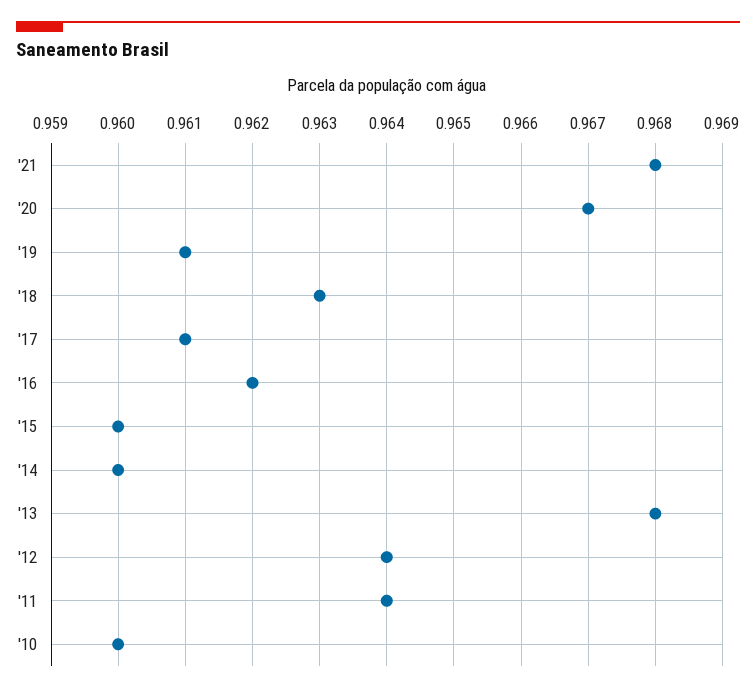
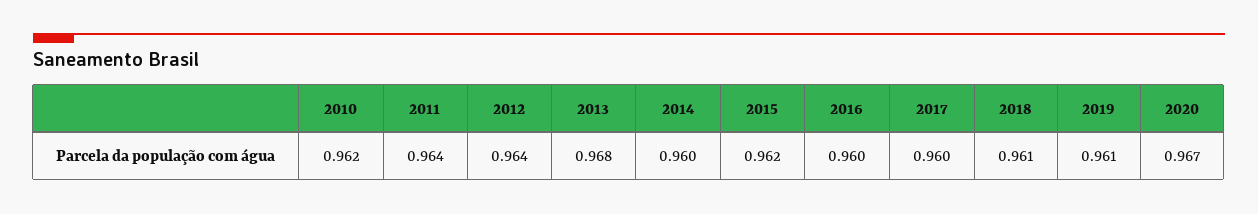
'21: 0.968 -> none
'18: 0.963 -> 0.961
'17: 0.961 -> 0.96
'16: 0.962 -> 0.96
'15: 0.96 -> 0.962
'10: 0.96 -> 0.962

